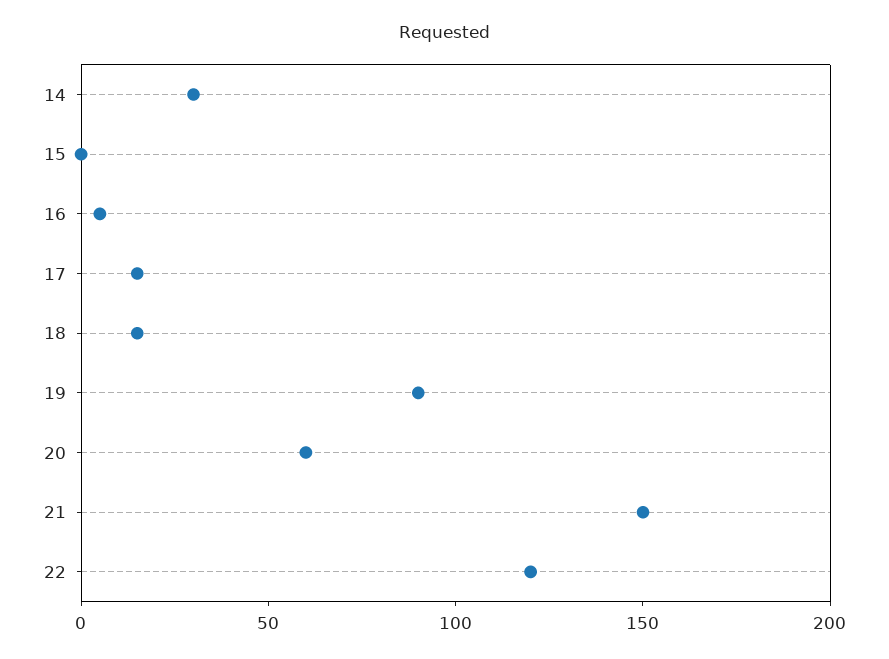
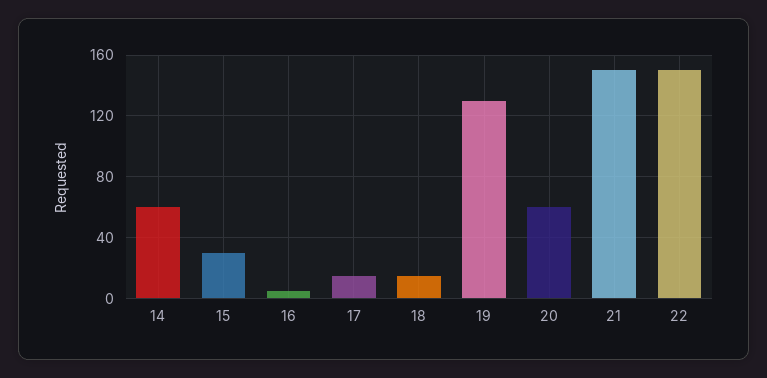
14: 30 -> 60
15: 0 -> 30
19: 90 -> 130
22: 120 -> 150

